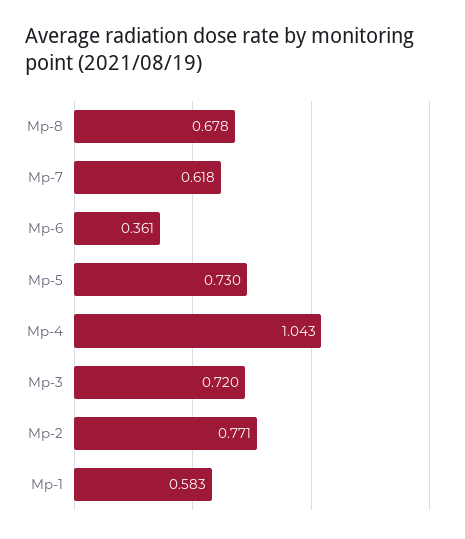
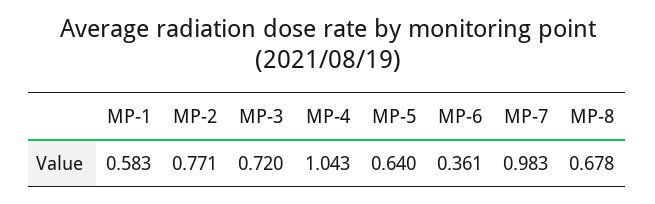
Mp-7: 0.618 -> 0.983
Mp-5: 0.73 -> 0.64

